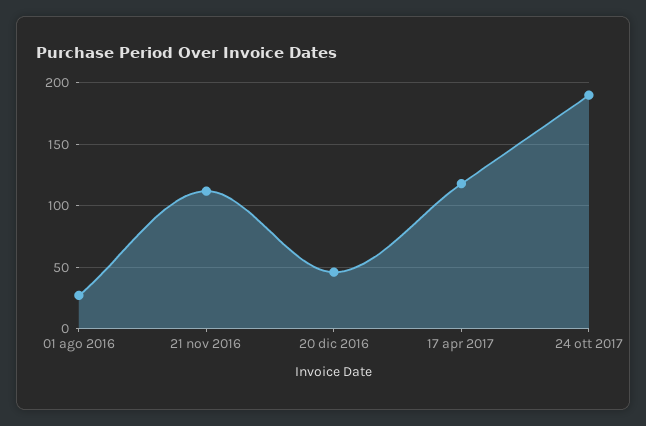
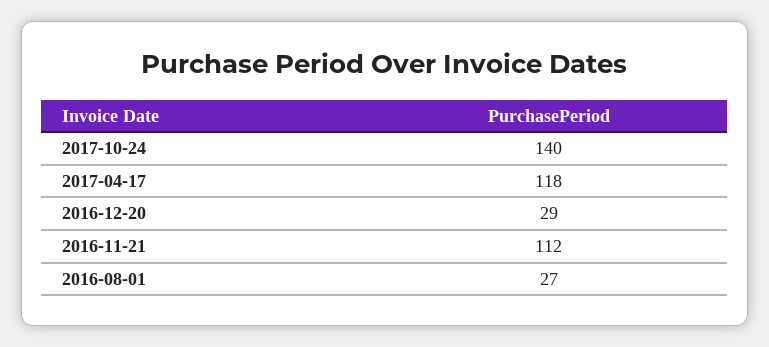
20 dic 2016: 45 -> 29
24 ott 2017: 190 -> 140

